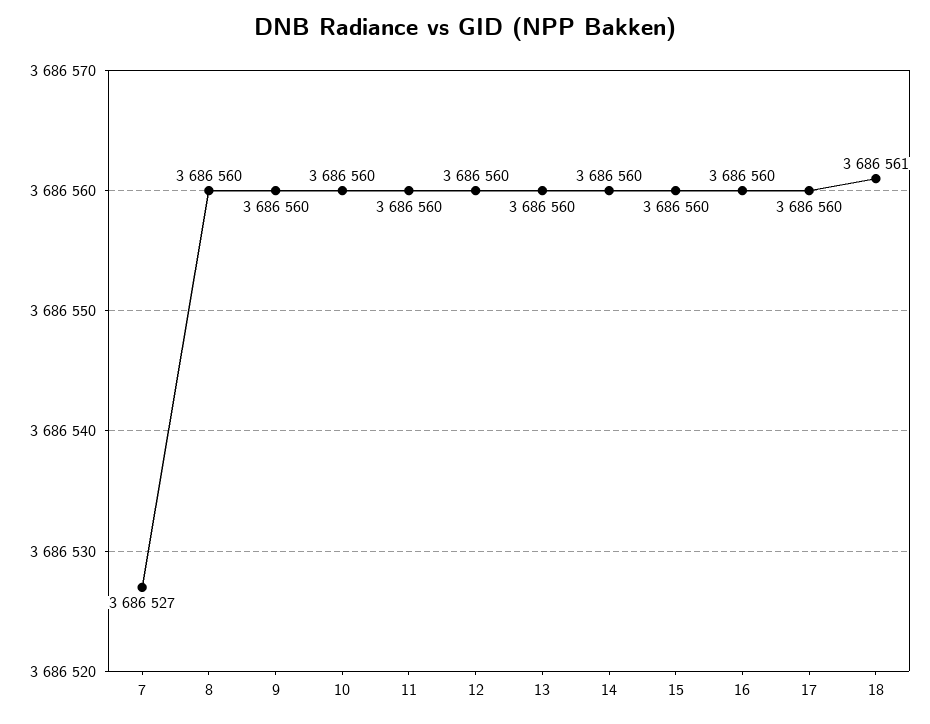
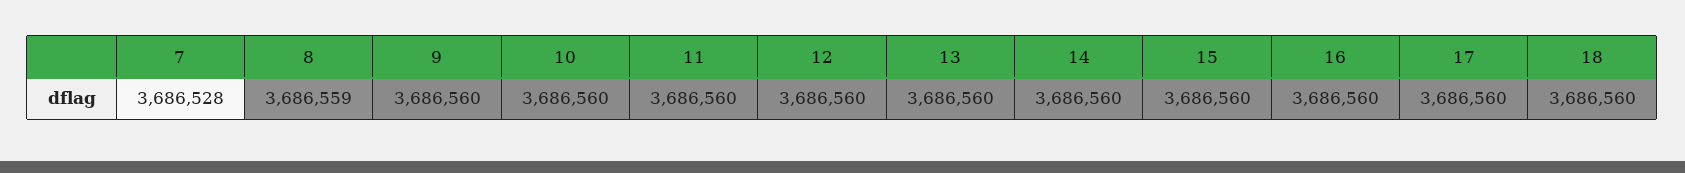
7: 3686527 -> 3686528
8: 3686560 -> 3686559
18: 3686561 -> 3686560

